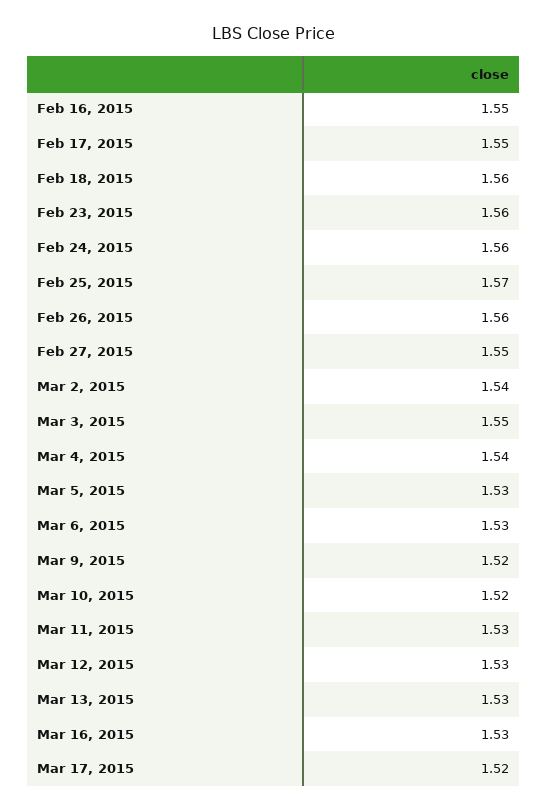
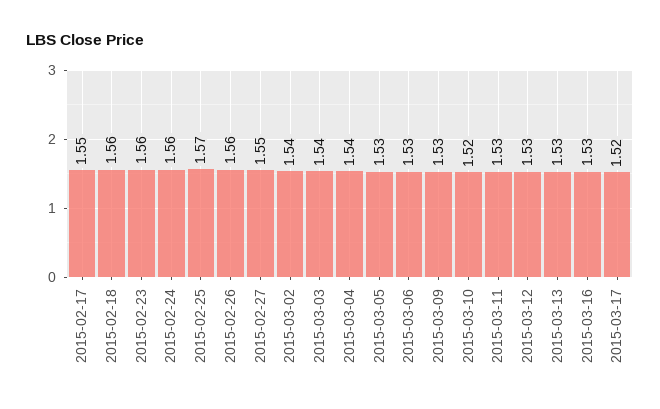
Feb 16, 2015: 1.55 -> none
Mar 3, 2015: 1.55 -> 1.54
Mar 9, 2015: 1.52 -> 1.53

